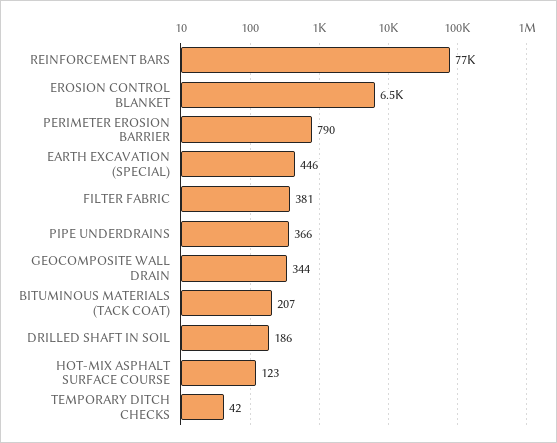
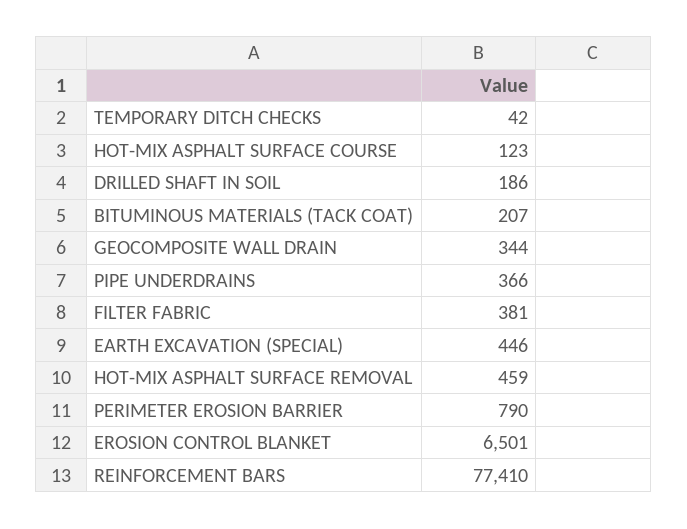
HOT-MIX ASPHALT SURFACE REMOVAL: none -> 459

